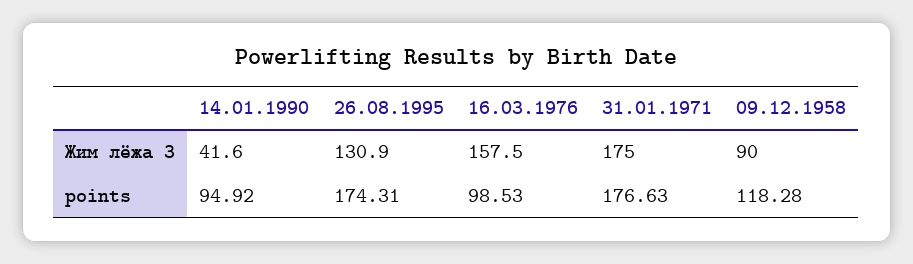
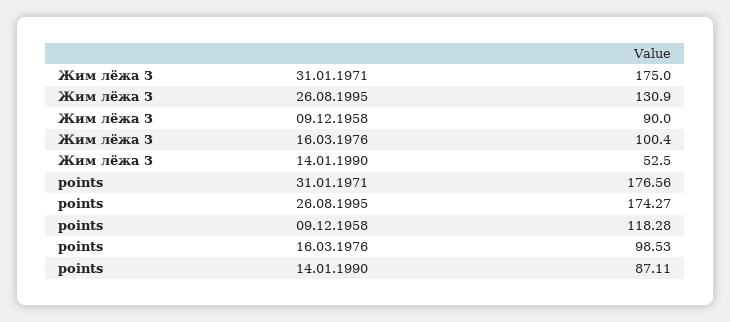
14.01.1990, Жим лёжа 3: 41.6 -> 52.5
16.03.1976, Жим лёжа 3: 157.5 -> 100.4
14.01.1990, points: 94.92 -> 87.11
26.08.1995, points: 174.31 -> 174.27
31.01.1971, points: 176.63 -> 176.56

